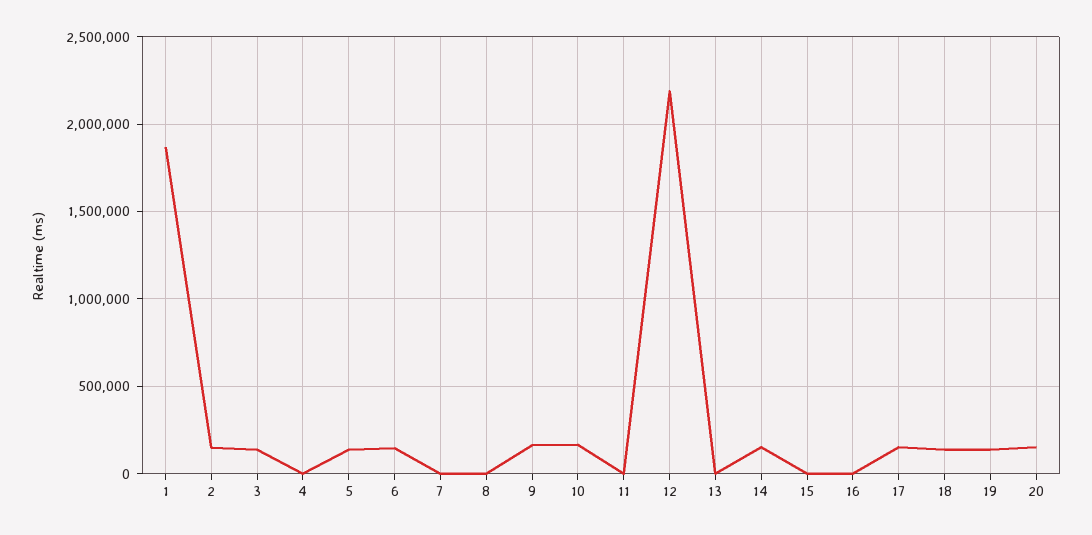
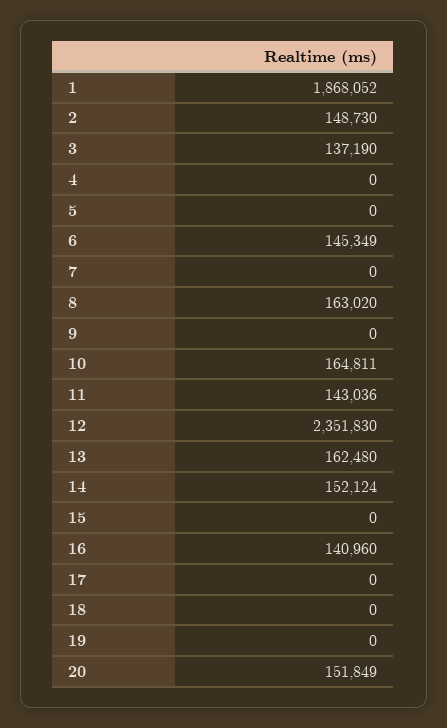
5: 150000 -> 0
8: 0 -> 163020
9: 150000 -> 0
11: 0 -> 143036
12: 2200000 -> 2351830
13: 0 -> 162480
16: 0 -> 140960
17: 150000 -> 0
18: 150000 -> 0
19: 150000 -> 0

